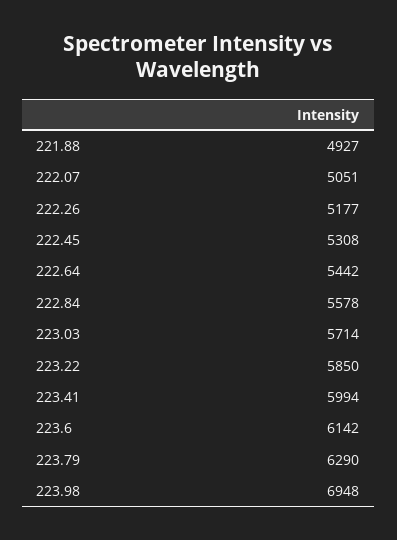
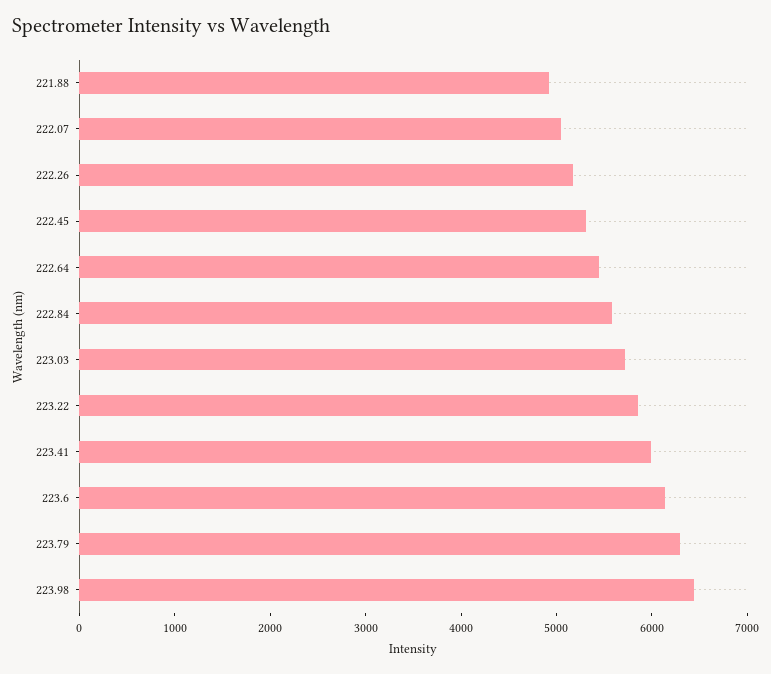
223.98: 6948 -> 6400

